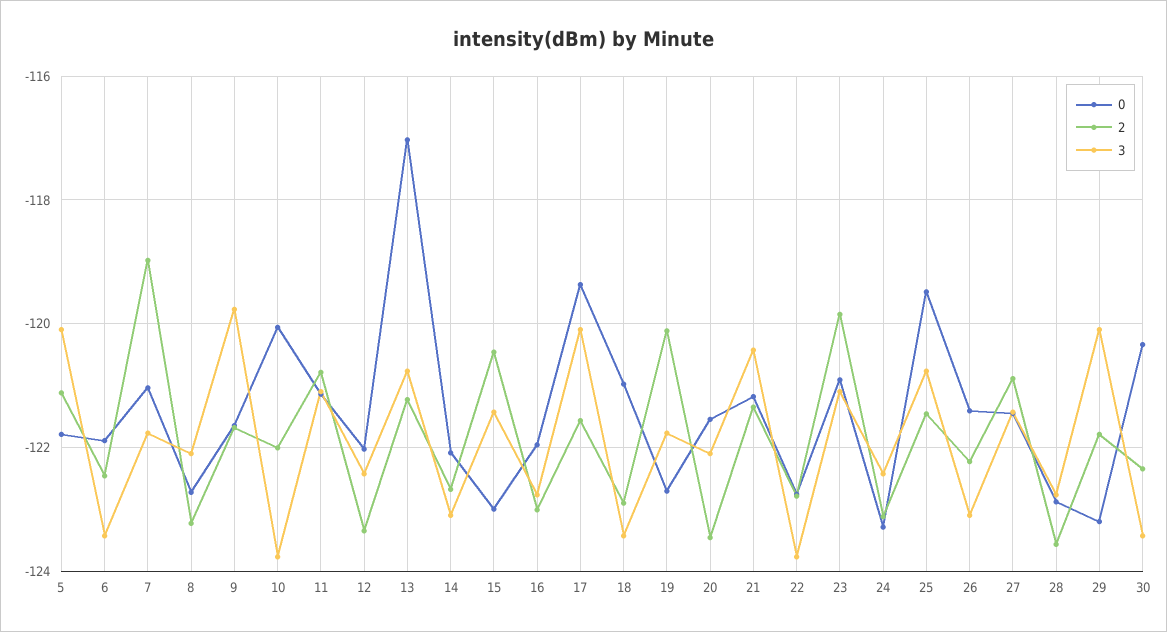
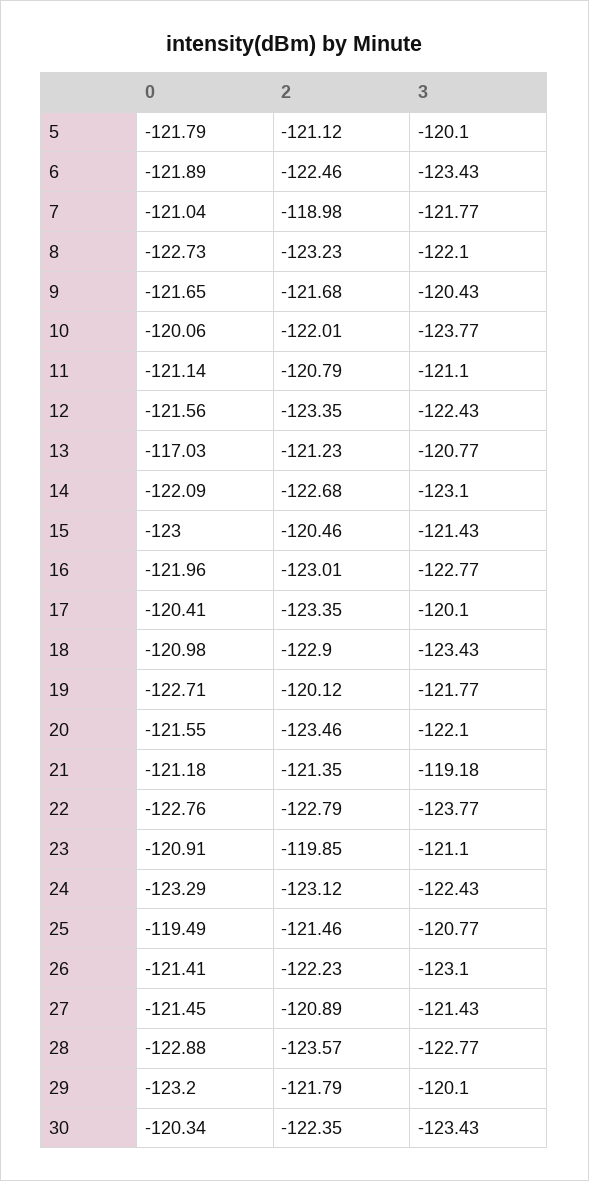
3, 9: -119.8 -> -120.43
0, 12: -122 -> -121.56
0, 17: -119.4 -> -120.41
2, 17: -121.6 -> -123.35
3, 21: -120.4 -> -119.18

